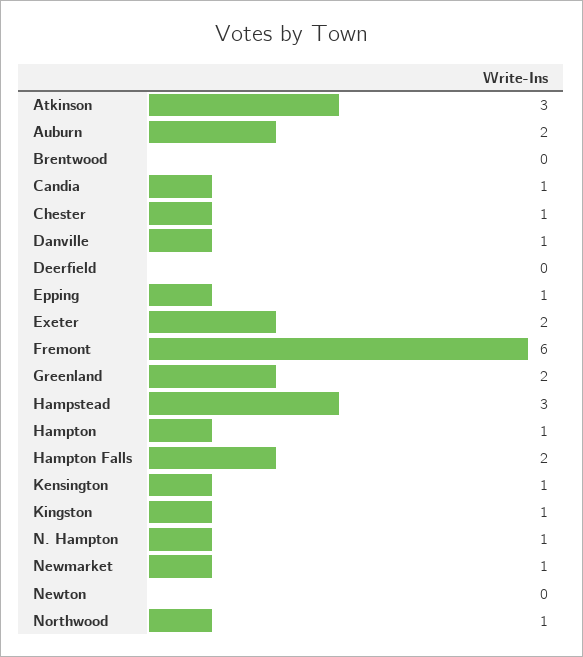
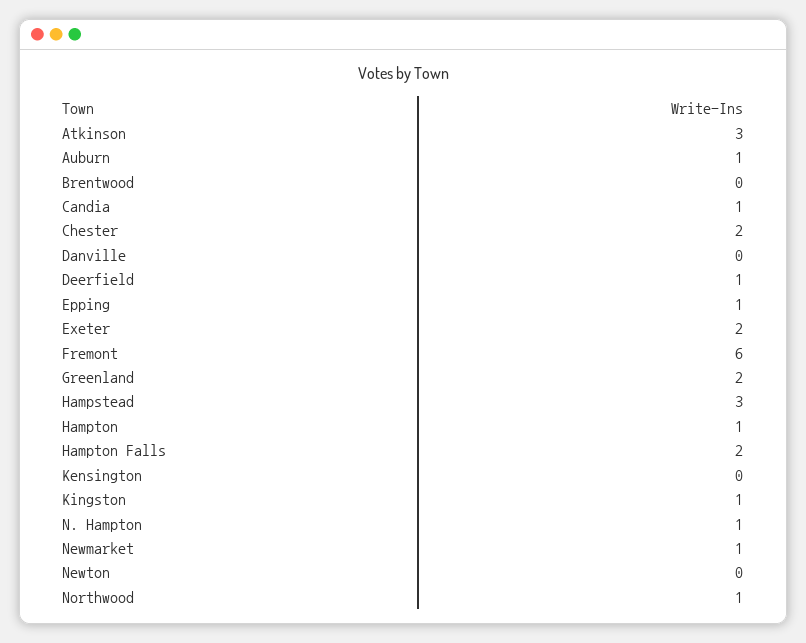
Auburn: 2 -> 1
Chester: 1 -> 2
Danville: 1 -> 0
Deerfield: 0 -> 1
Kensington: 1 -> 0

